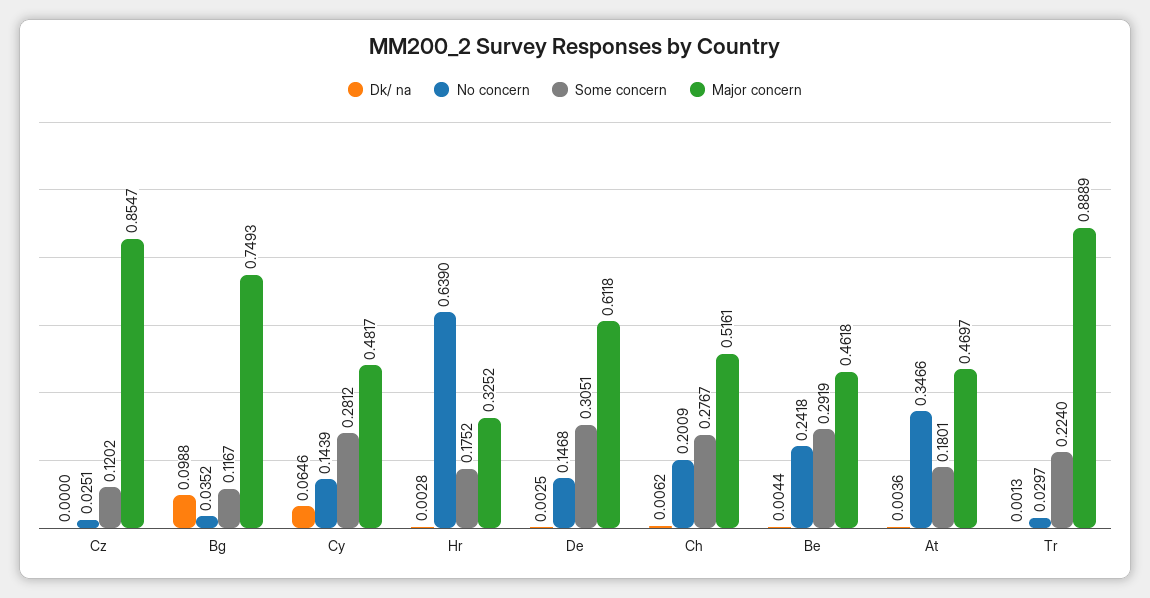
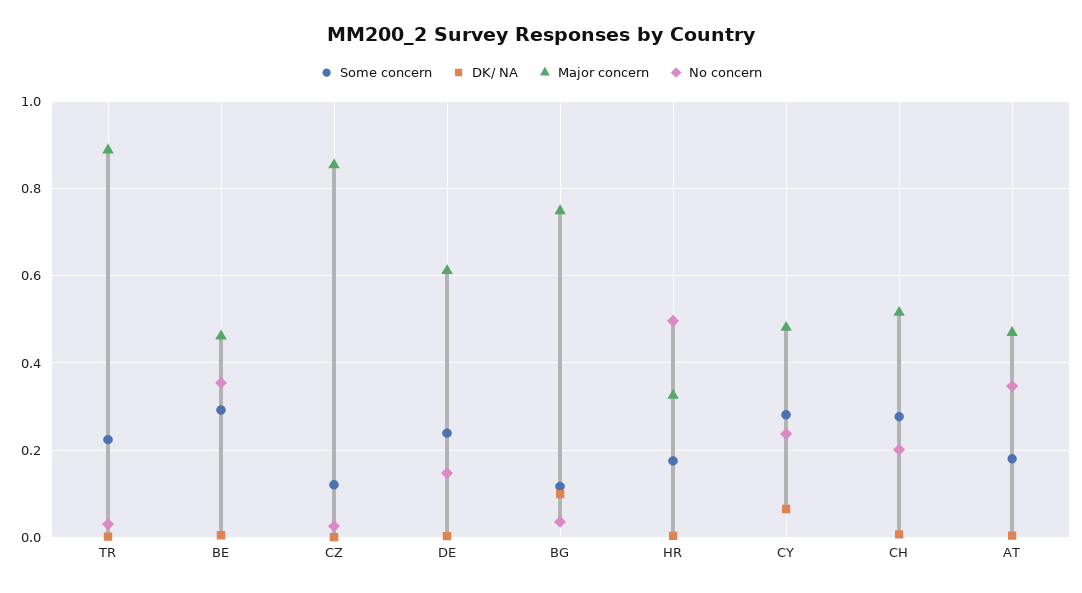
No concern, Cy: 0.1439 -> 0.24
No concern, Hr: 0.639 -> 0.5
Some concern, De: 0.3051 -> 0.24
No concern, Be: 0.2418 -> 0.36

